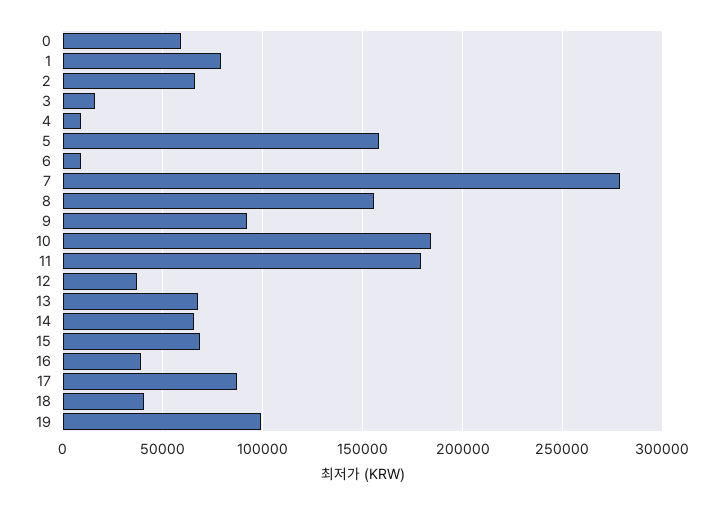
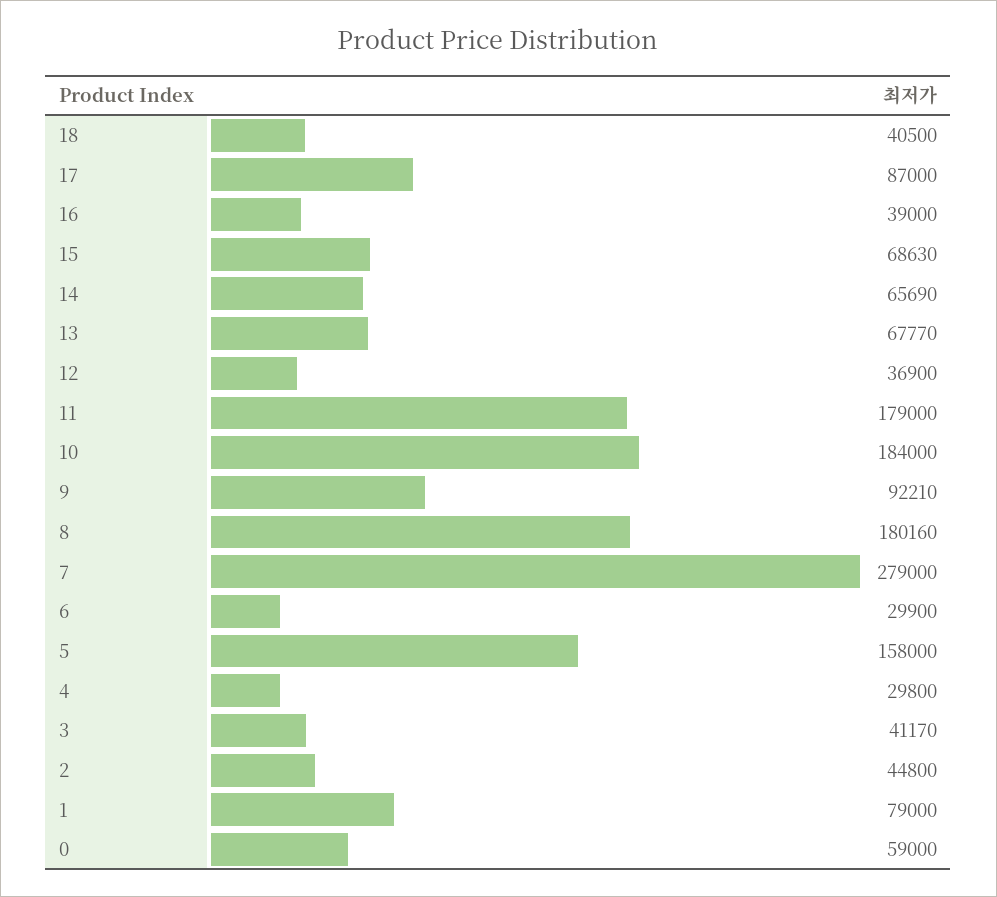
2: 65000 -> 44800
3: 15000 -> 41170
4: 10000 -> 29800
6: 10000 -> 29900
8: 155000 -> 180160
19: 100000 -> none

